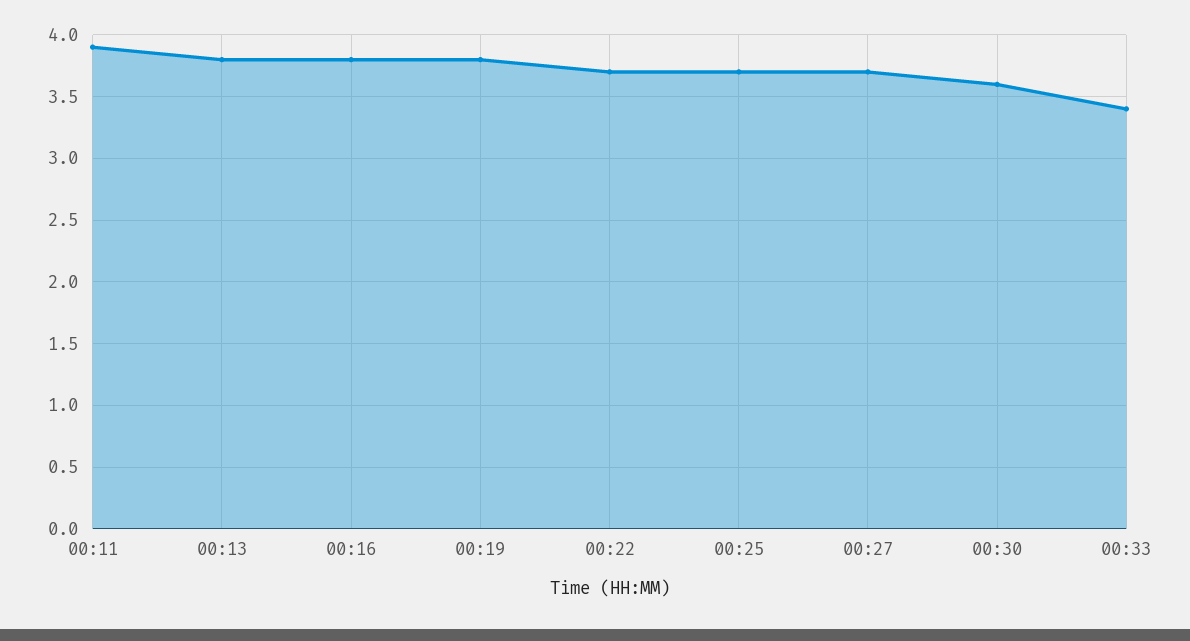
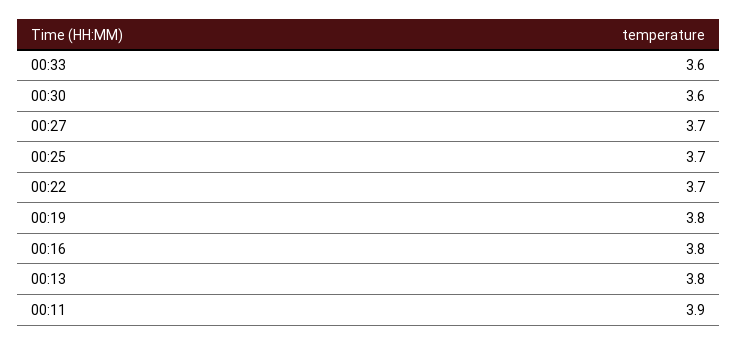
00:33: 3.4 -> 3.6

